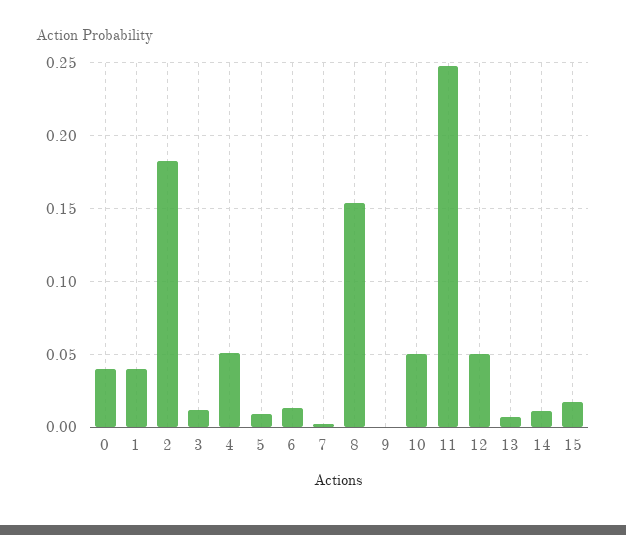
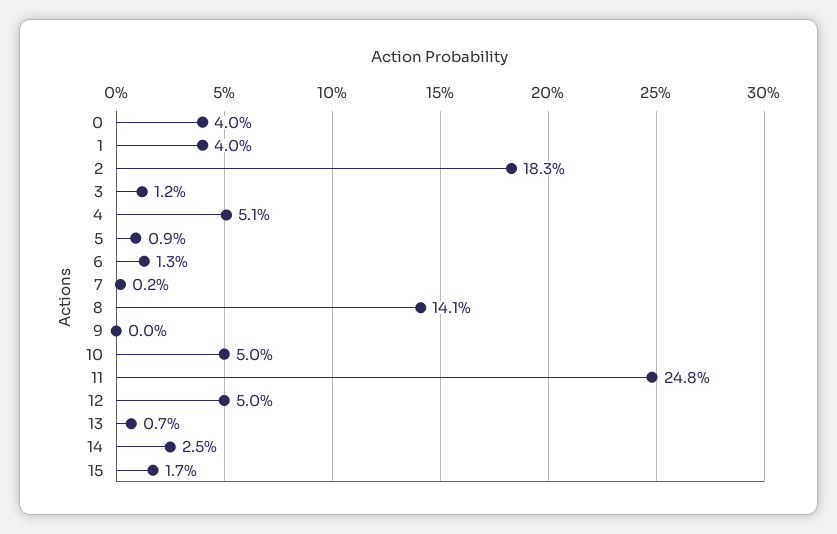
8: 0.155 -> 0.141
14: 0.01 -> 0.025

